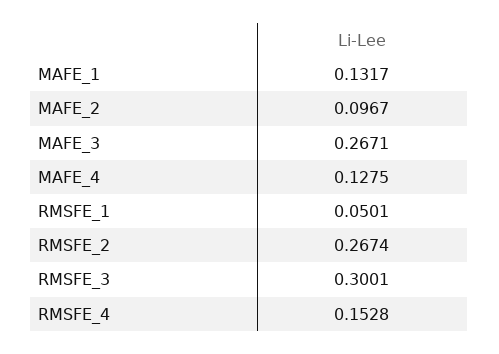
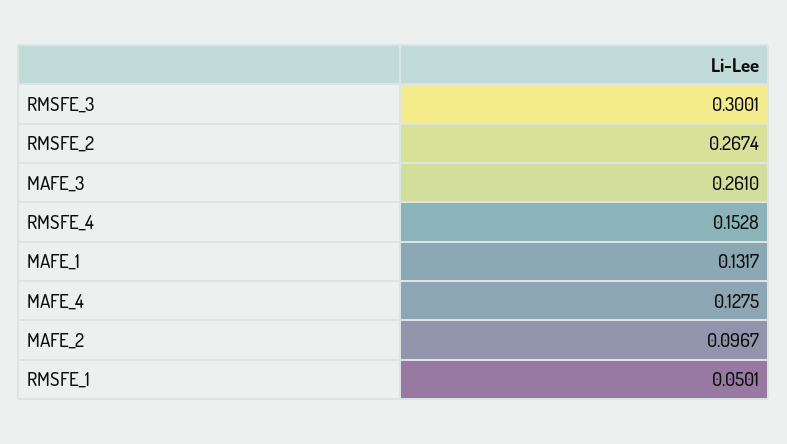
MAFE_3: 0.2671 -> 0.261

